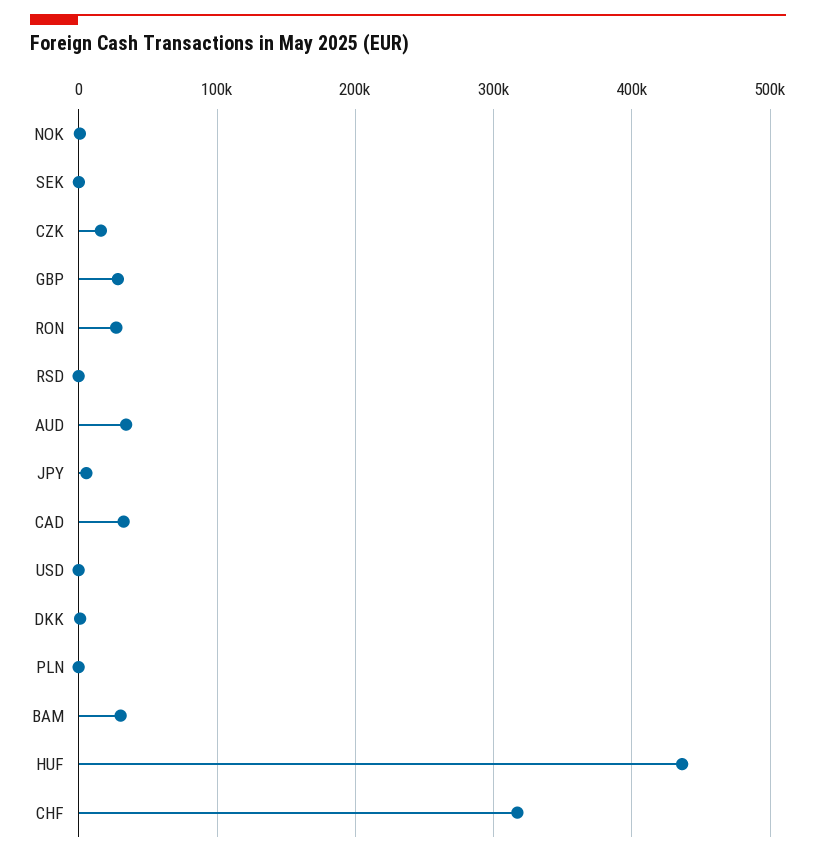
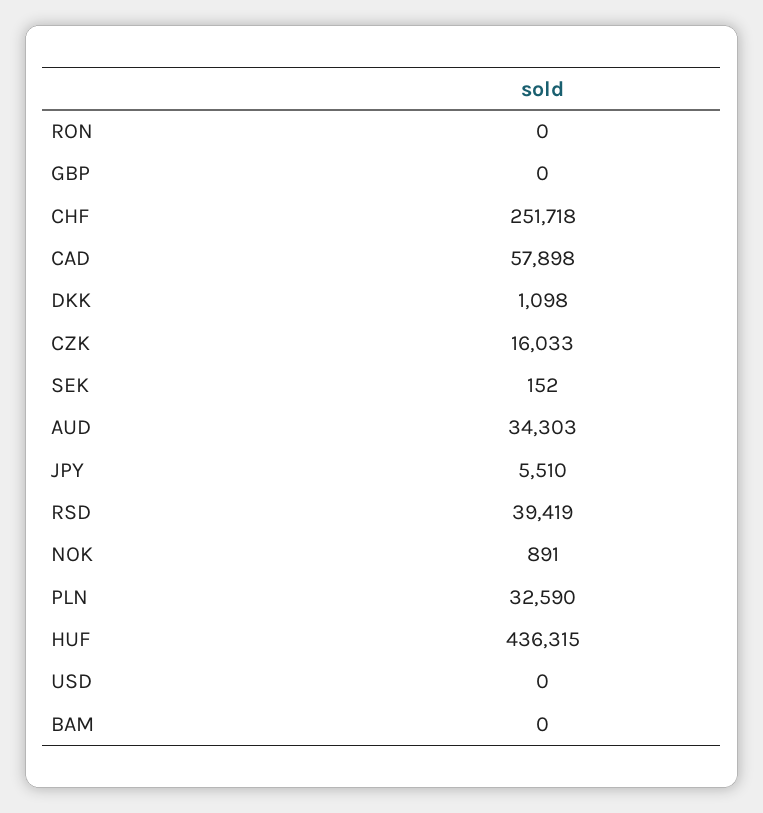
GBP: 30000 -> 0
RON: 30000 -> 0
RSD: 0 -> 39419
CAD: 30000 -> 57898
PLN: 0 -> 32590
BAM: 30000 -> 0
CHF: 320000 -> 251718

